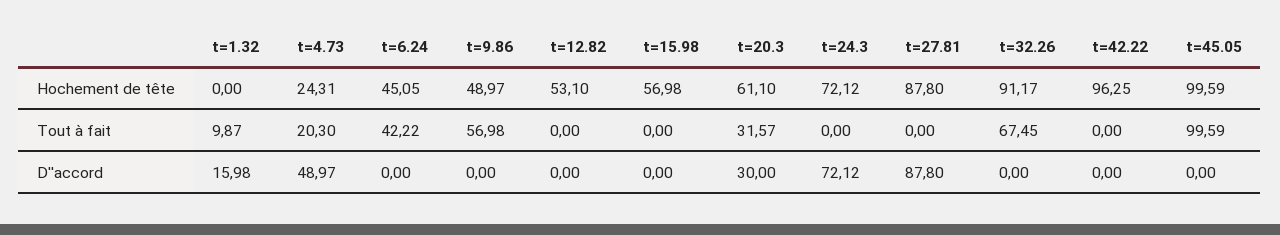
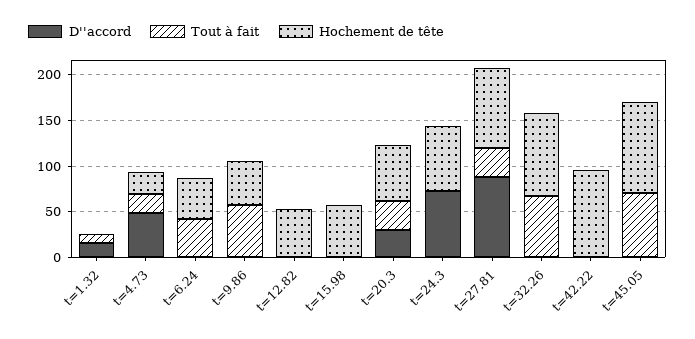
Tout à fait, t=27.81: 0 -> 30
Tout à fait, t=45.05: 99.59 -> 70

